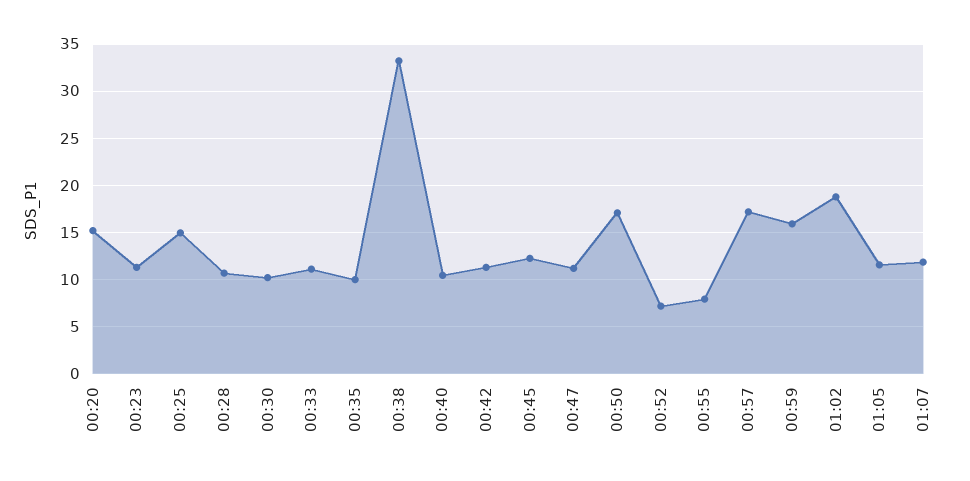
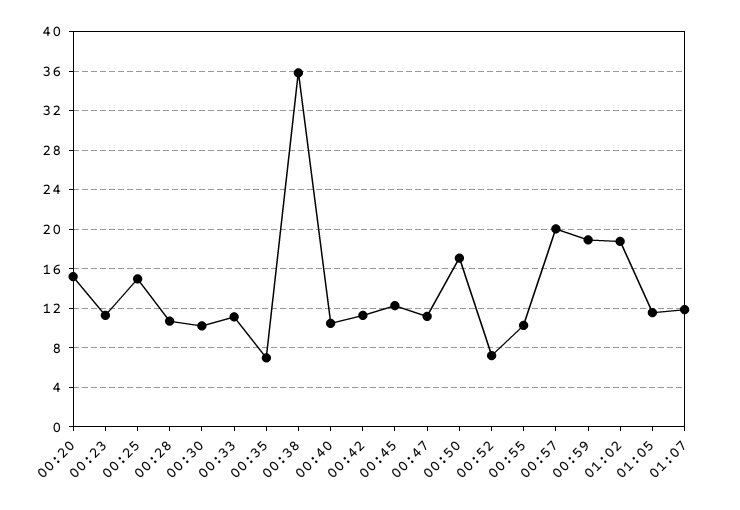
00:35: 10 -> 7
00:38: 33 -> 36
00:55: 8 -> 10
00:57: 17 -> 20
00:59: 16 -> 19

